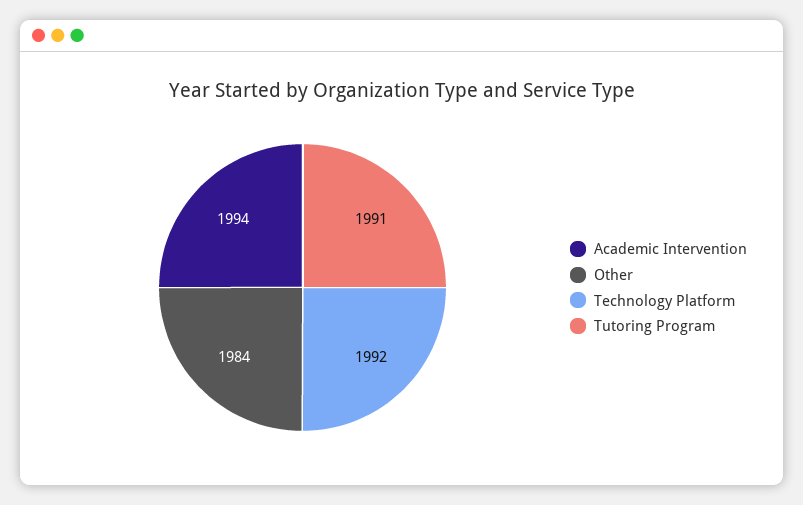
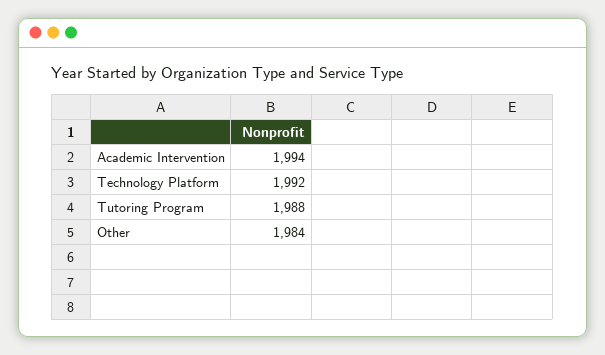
Tutoring Program: 1991 -> 1988

